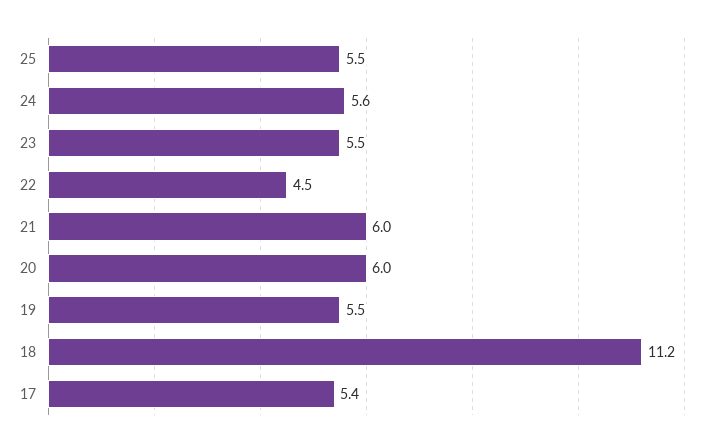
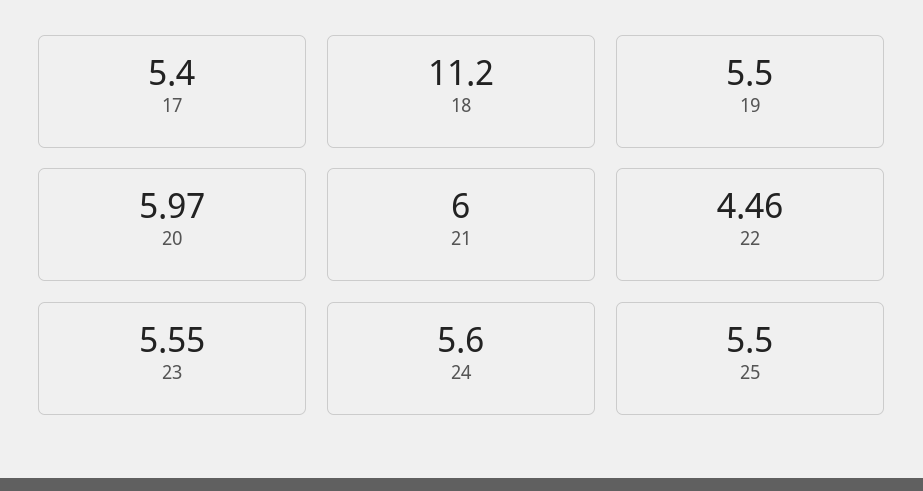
23: 5.5 -> 5.55
22: 4.5 -> 4.46
20: 6 -> 5.97

